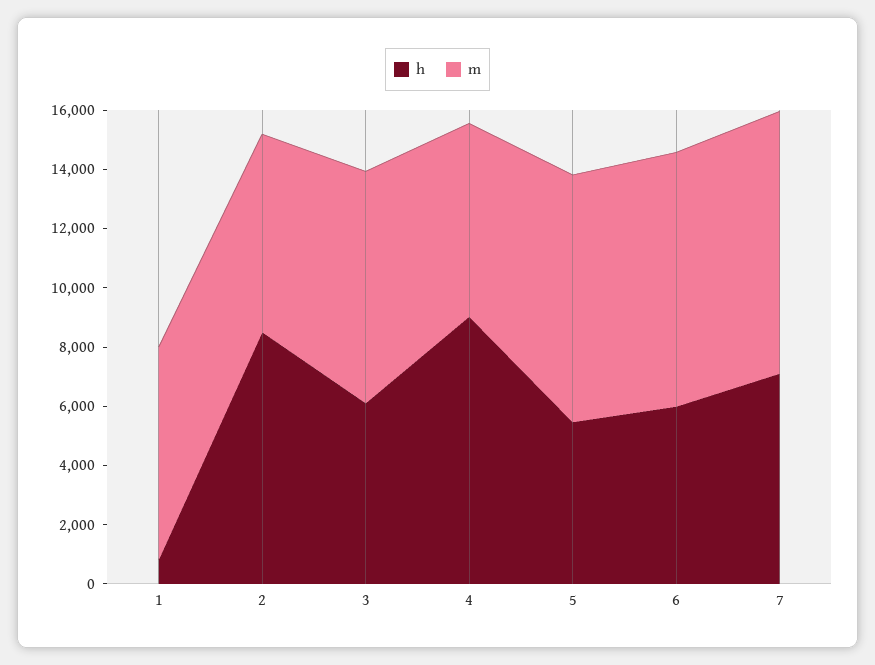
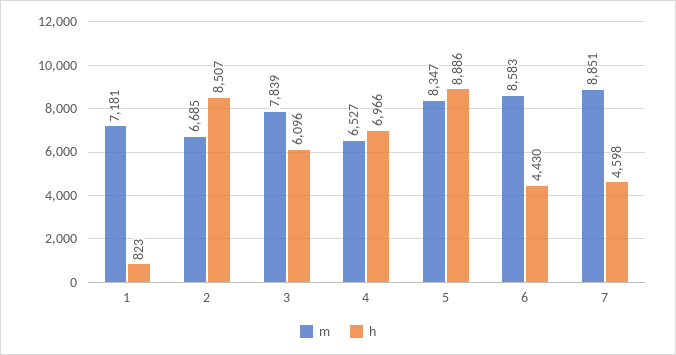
h, 4: 9000 -> 6966
h, 5: 5500 -> 8886
h, 6: 6000 -> 4430
h, 7: 7000 -> 4598

